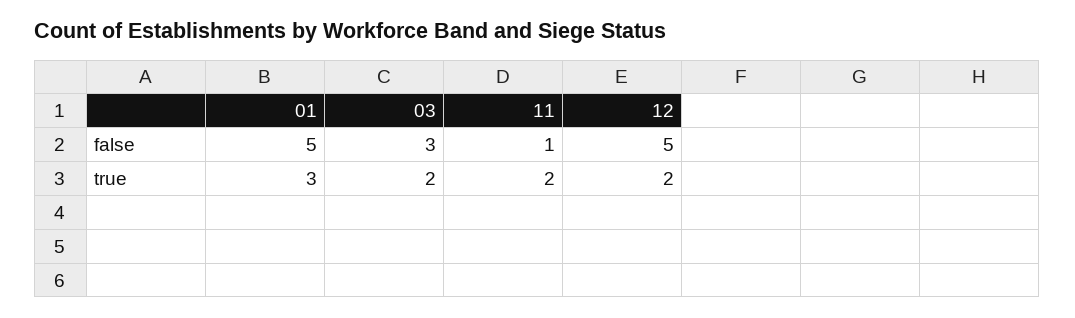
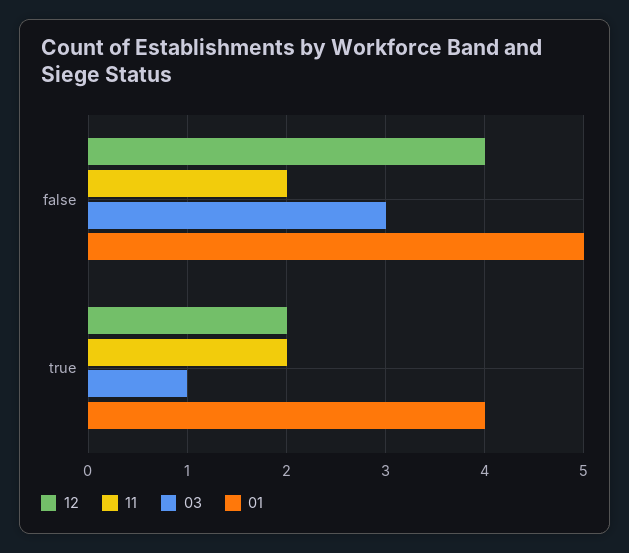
11, false: 1 -> 2
12, false: 5 -> 4
01, true: 3 -> 4
03, true: 2 -> 1

